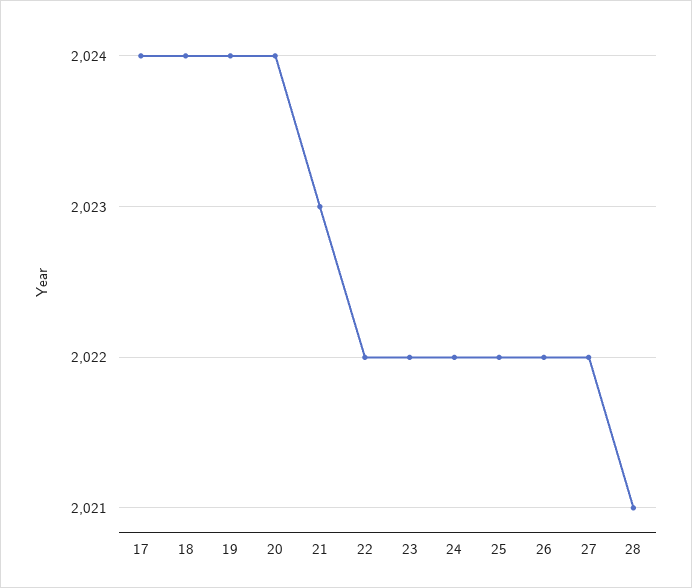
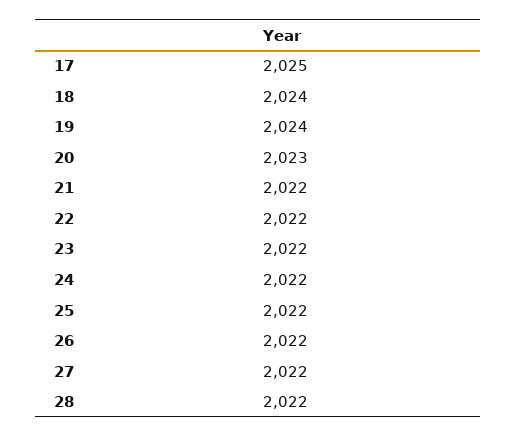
17: 2024 -> 2025
20: 2024 -> 2023
21: 2023 -> 2022
28: 2021 -> 2022

